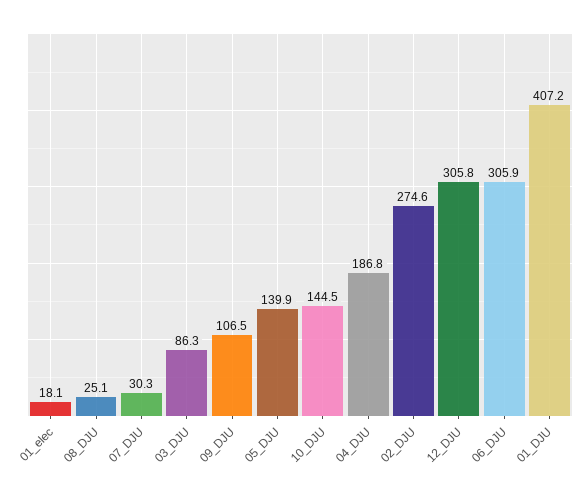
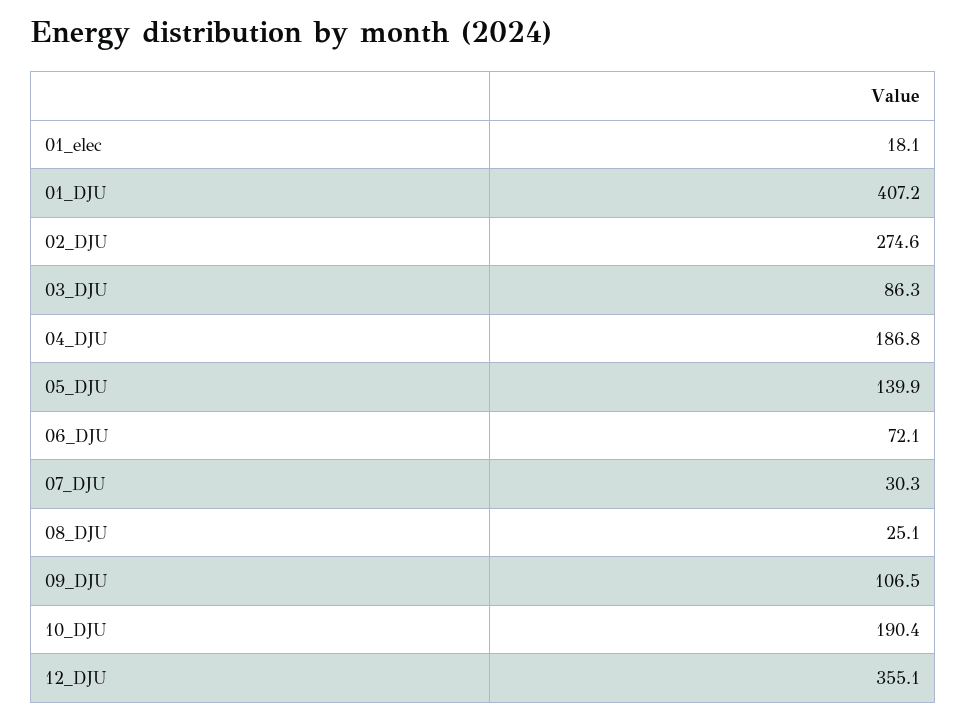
10_DJU: 144.5 -> 190.4
12_DJU: 305.8 -> 355.1
06_DJU: 305.9 -> 72.1

